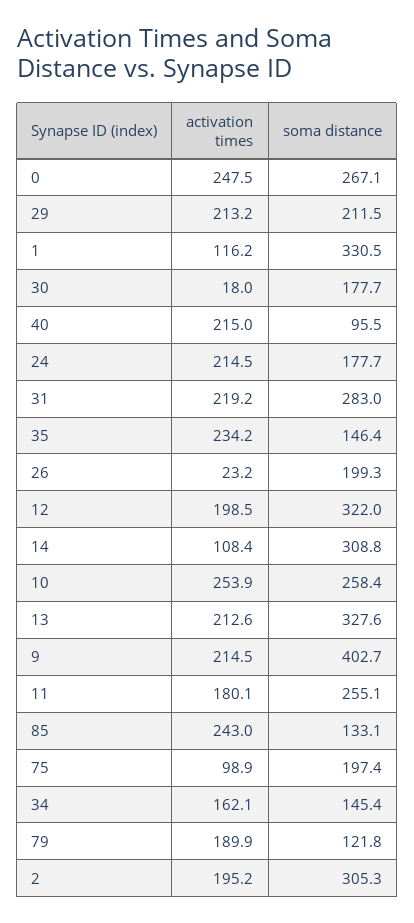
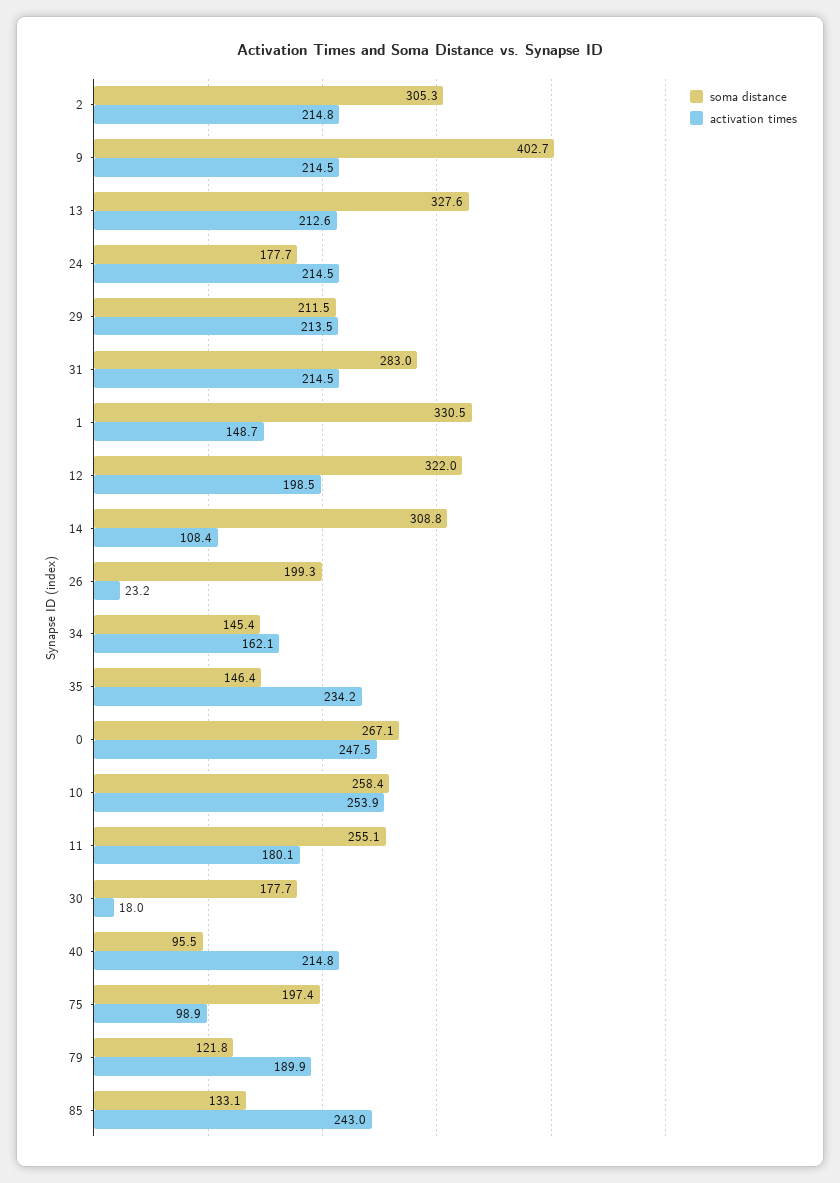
activation times, 29: 213.2 -> 213.5
activation times, 1: 116.2 -> 148.7
activation times, 40: 215 -> 214.8
activation times, 31: 219.2 -> 214.5
activation times, 2: 195.2 -> 214.8

